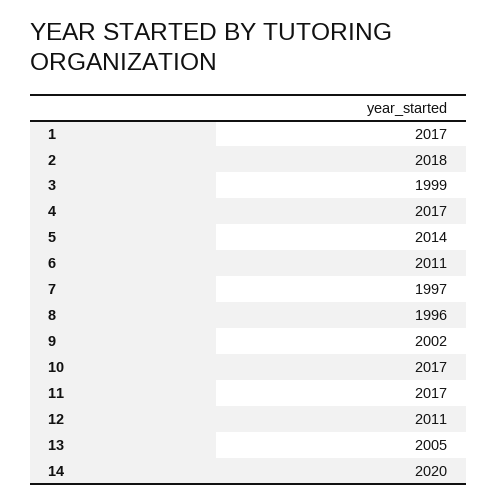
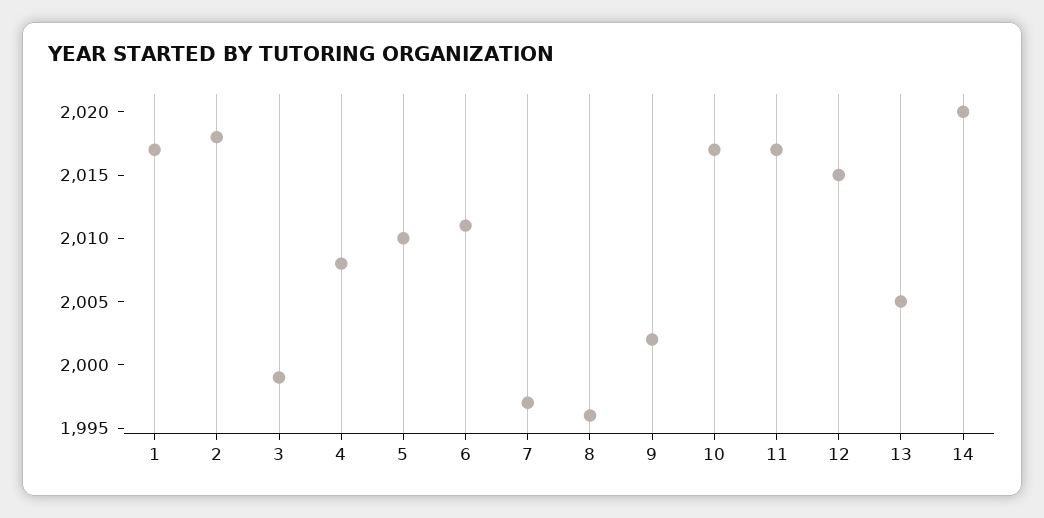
4: 2017 -> 2008
5: 2014 -> 2010
12: 2011 -> 2015

